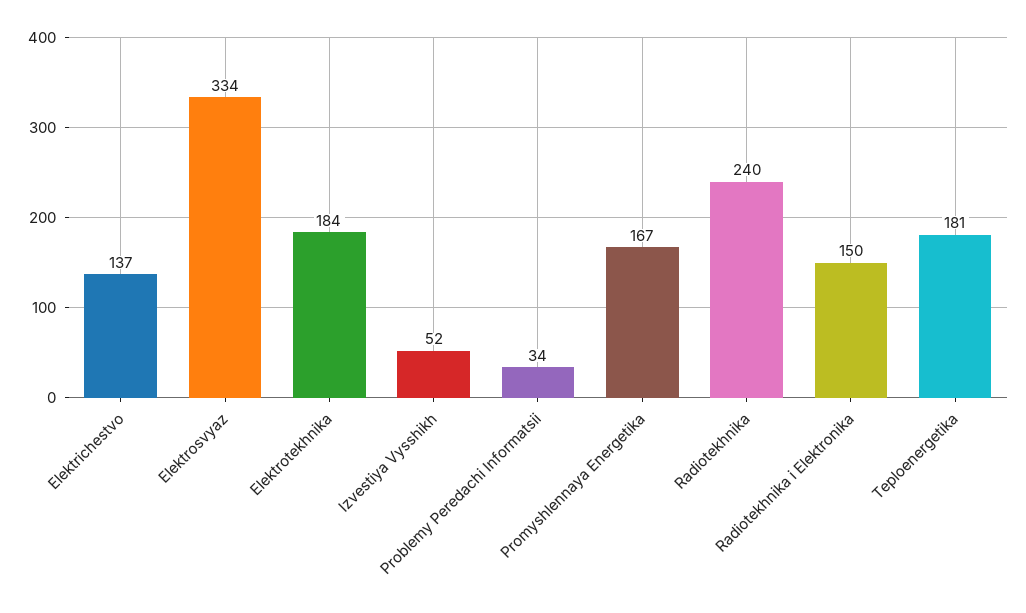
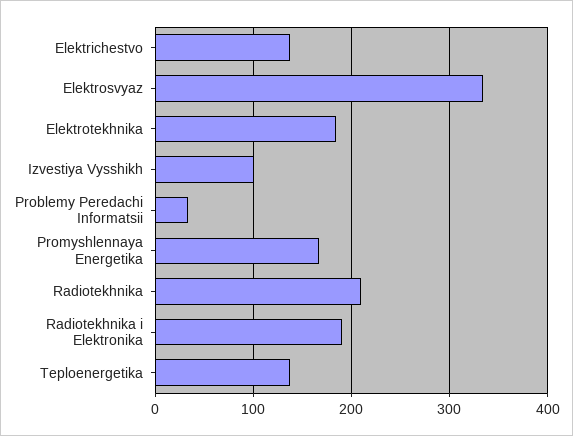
Izvestiya Vysshikh: 52 -> 100
Radiotekhnika: 240 -> 210
Radiotekhnika i Elektronika: 150 -> 190
Teploenergetika: 181 -> 140

